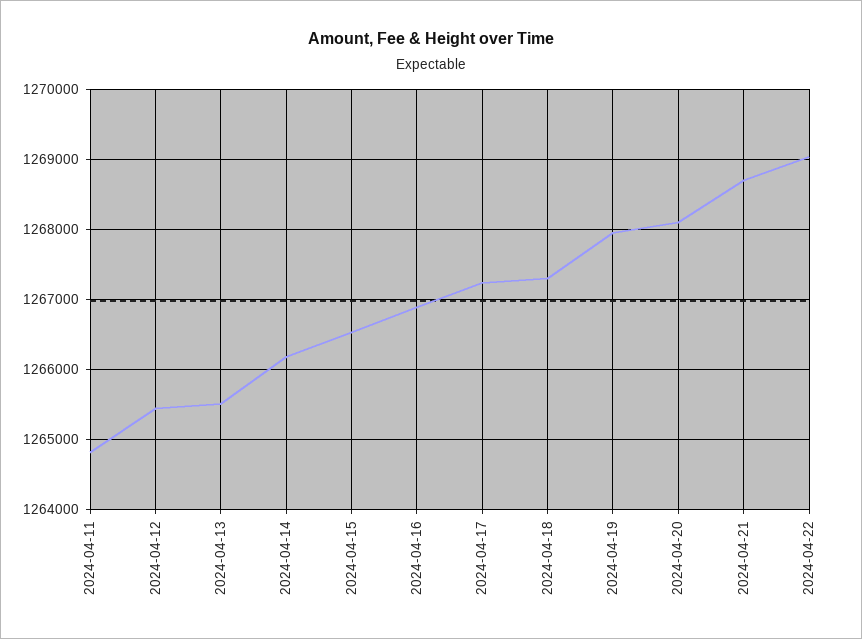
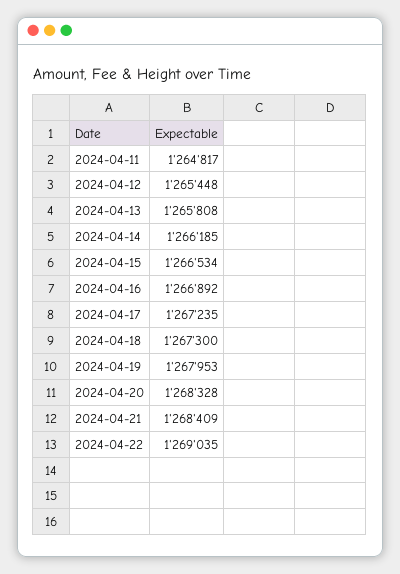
2024-04-13: 1265500 -> 1265808
2024-04-20: 1268100 -> 1268328
2024-04-21: 1268700 -> 1268409

